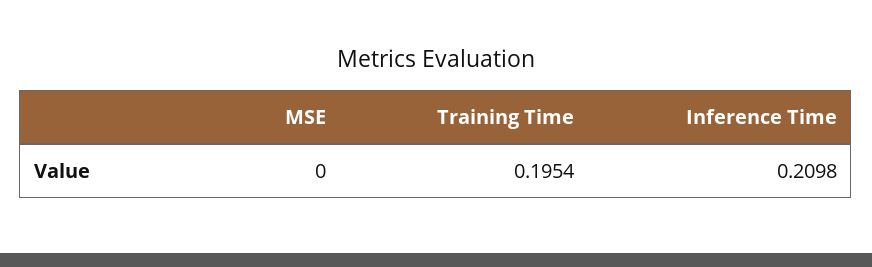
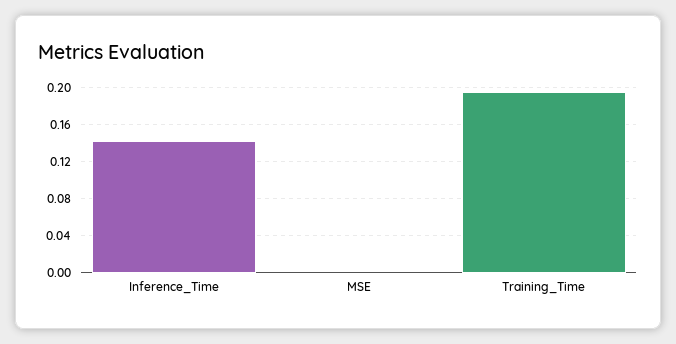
Inference Time: 0.2098 -> 0.14

